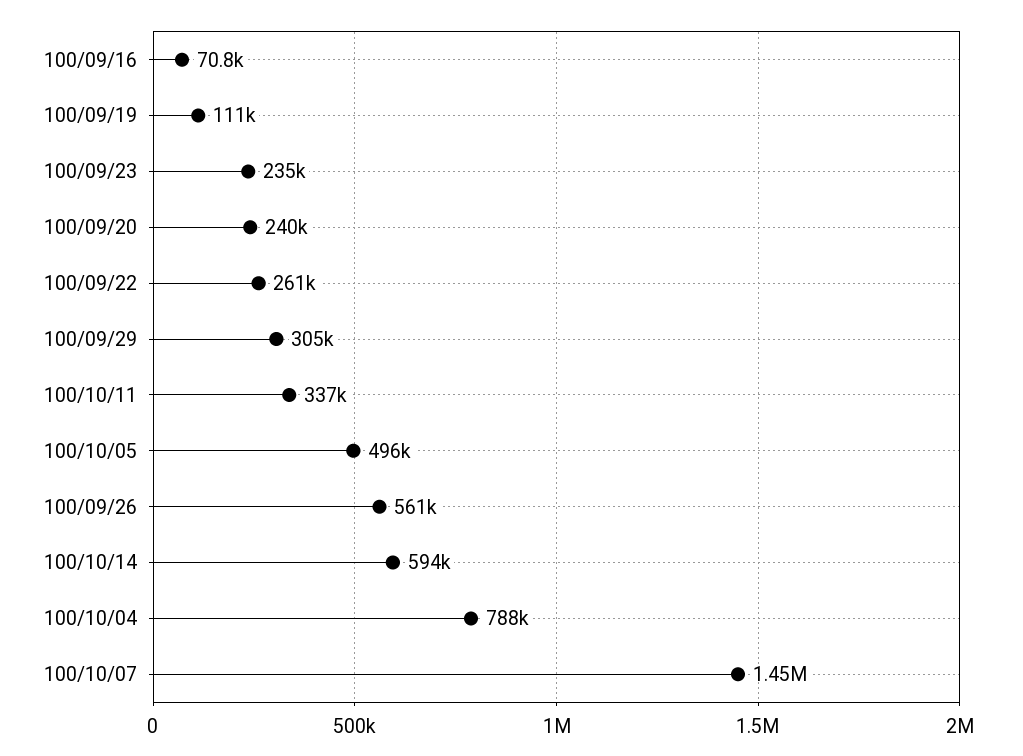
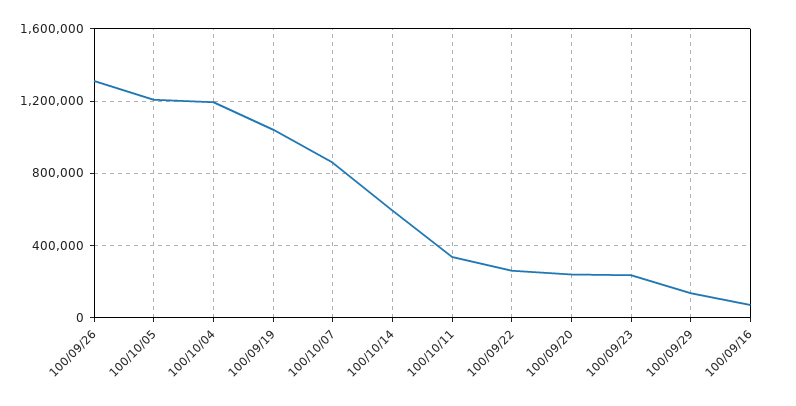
100/09/19: 111000 -> 1050000
100/09/29: 305000 -> 150000
100/10/05: 496000 -> 1200000
100/09/26: 561000 -> 1300000
100/10/04: 788000 -> 1200000
100/10/07: 1450000 -> 850000

